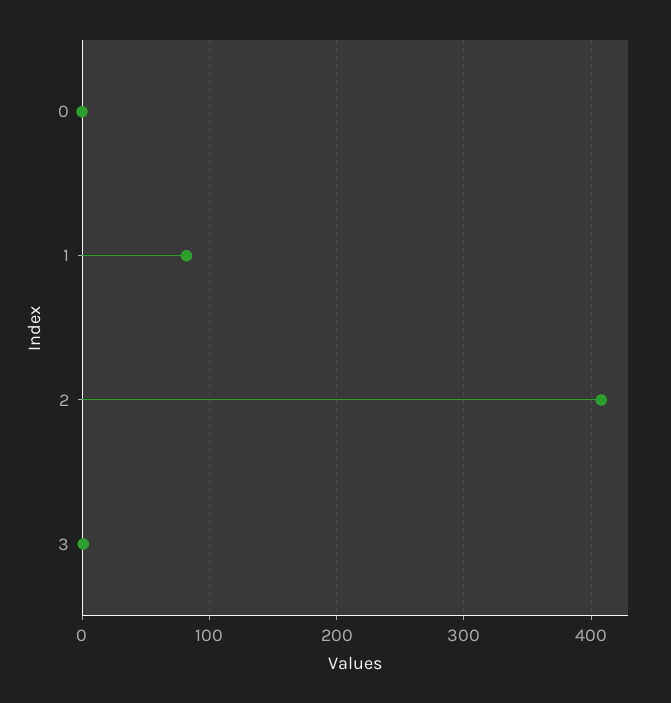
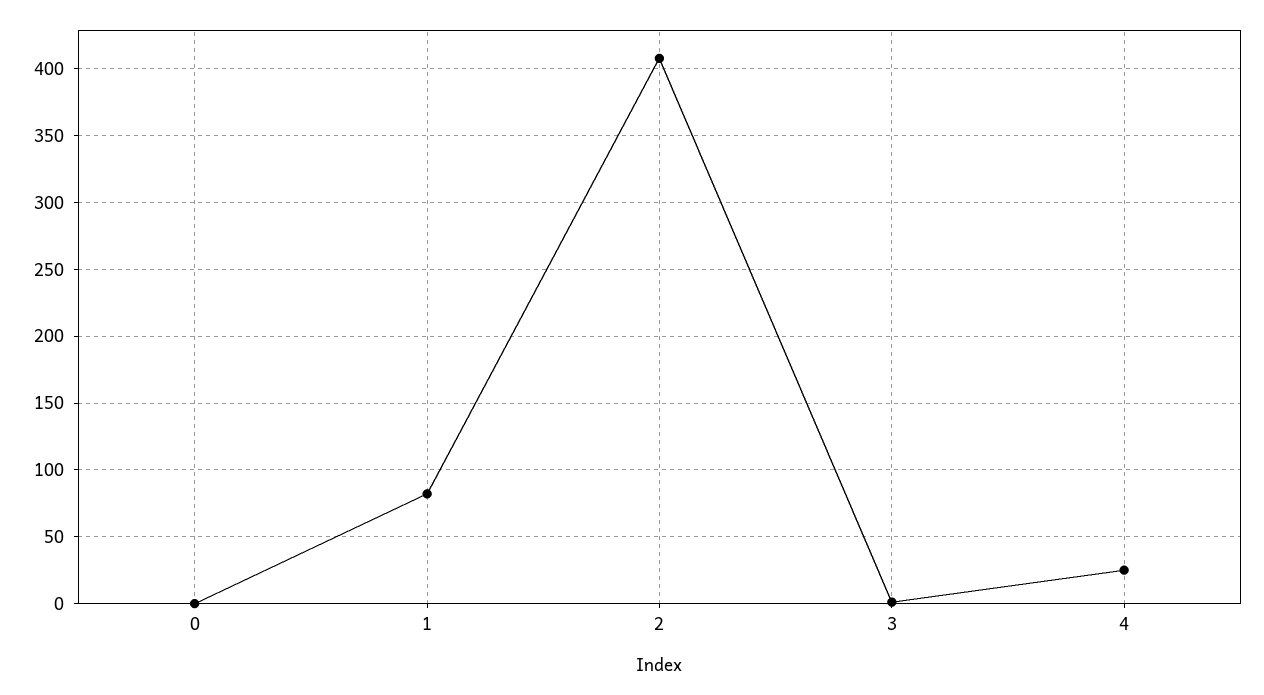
4: none -> 25

